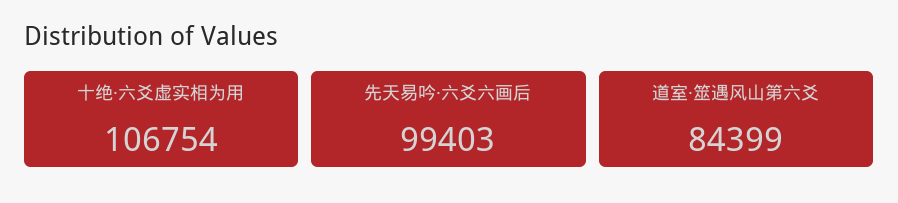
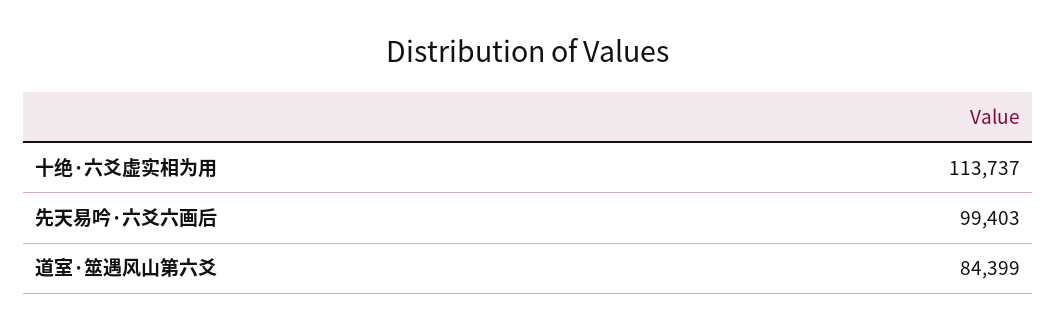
十绝·六爻虚实相为用: 106754 -> 113737

